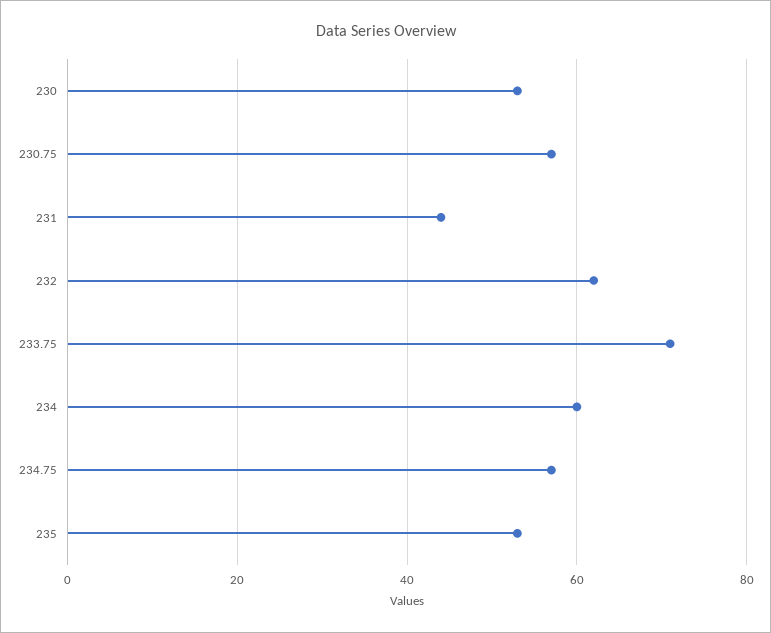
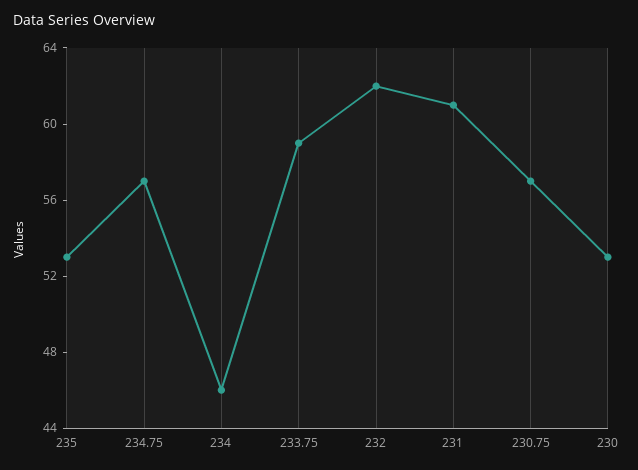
231: 45 -> 61
233.75: 70 -> 59
234: 60 -> 46

